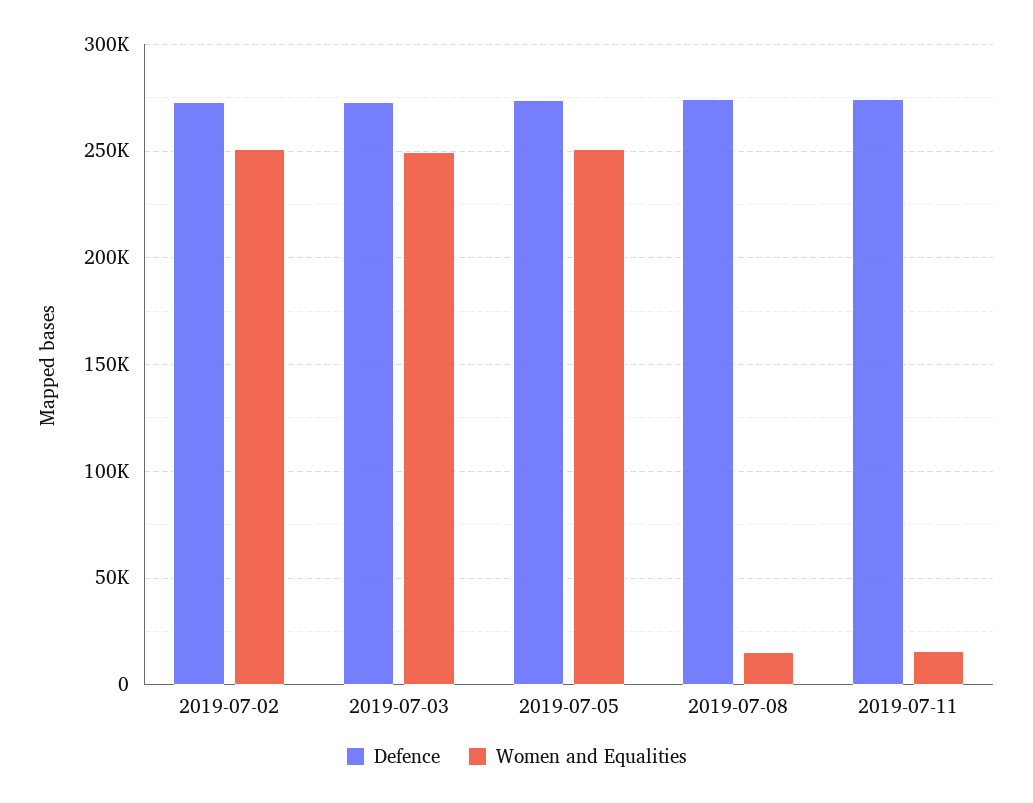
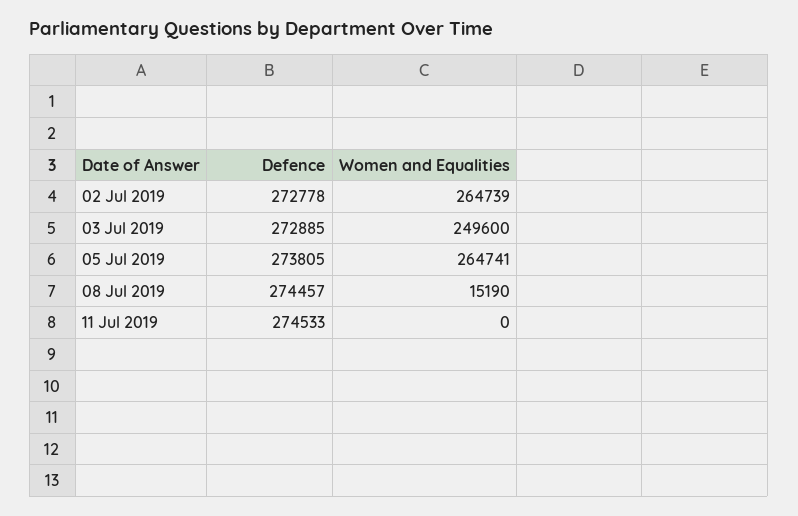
Women and Equalities, 2019-07-02: 250000 -> 264739
Women and Equalities, 2019-07-05: 250000 -> 264741
Women and Equalities, 2019-07-11: 15000 -> 0

